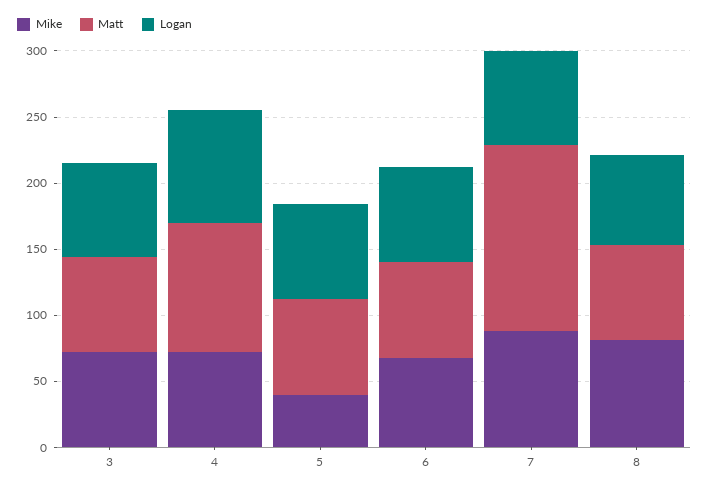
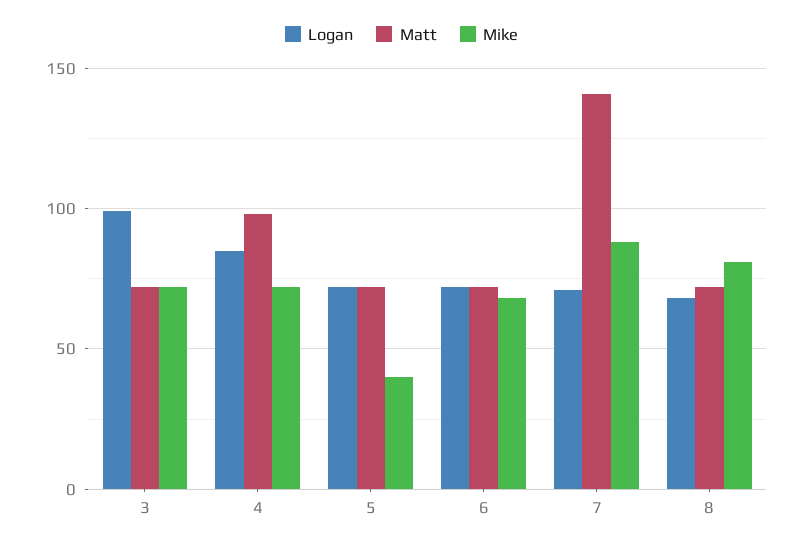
Logan, 3: 70 -> 100

